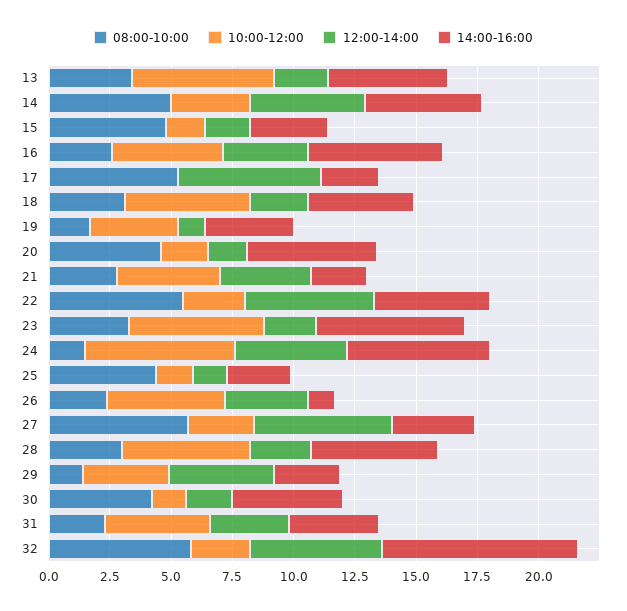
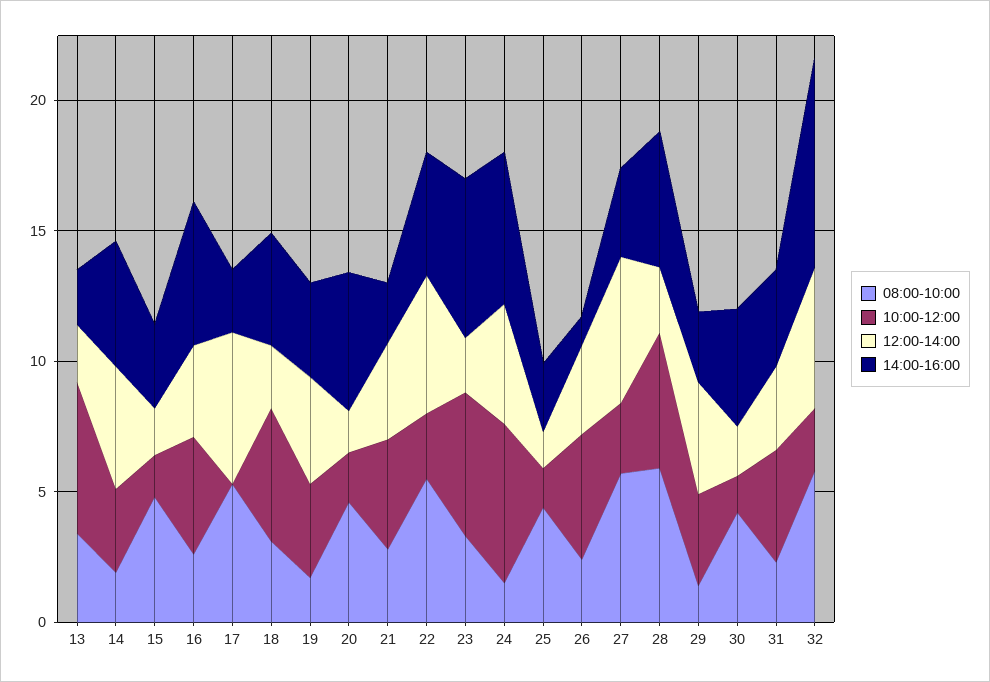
14:00-16:00, 13: 5 -> 2
08:00-10:00, 14: 5 -> 2
12:00-14:00, 19: 1 -> 4
08:00-10:00, 28: 3 -> 6

